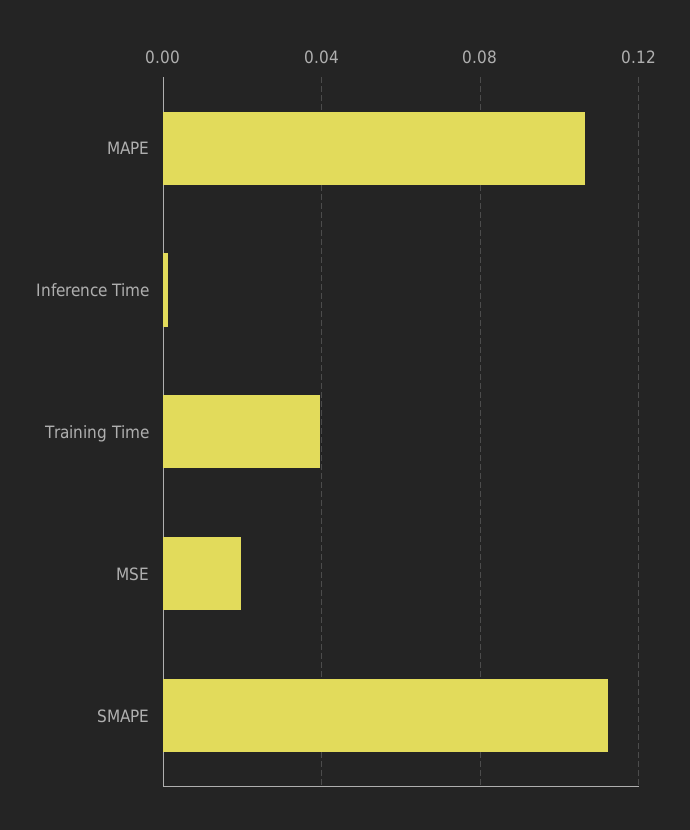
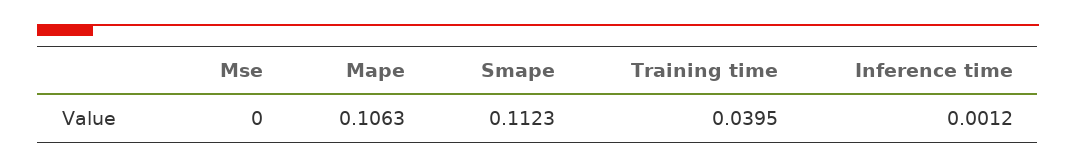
MSE: 0.02 -> 0

